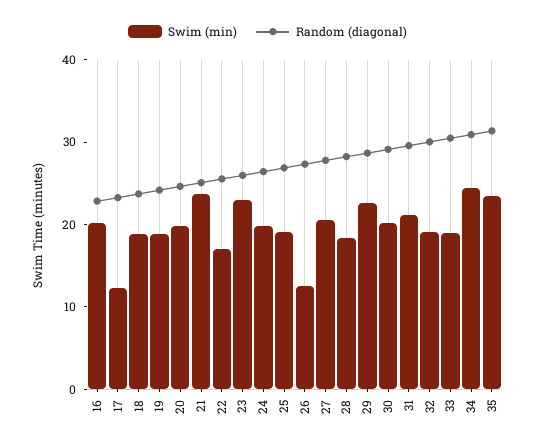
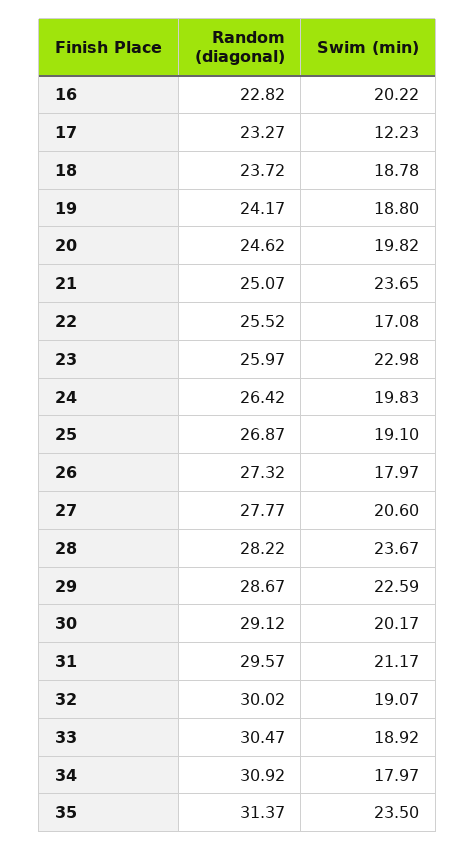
Swim (min), 26: 12 -> 17.97
Swim (min), 28: 18 -> 23.67
Swim (min), 34: 24 -> 17.97

